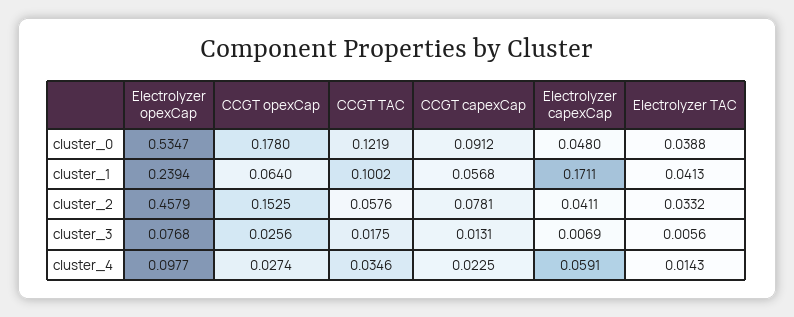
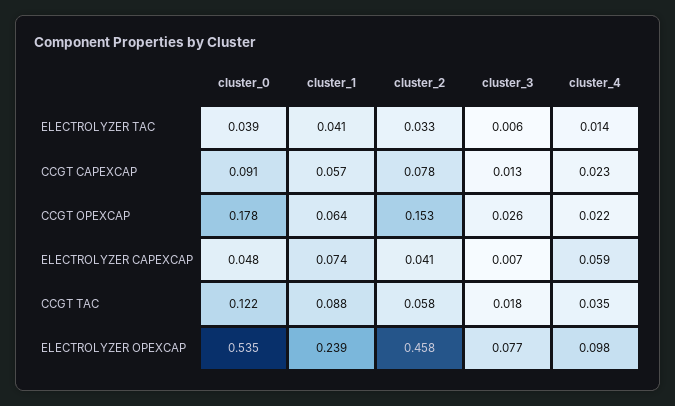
CCGT TAC, cluster_1: 0.1002 -> 0.088
Electrolyzer capexCap, cluster_1: 0.1711 -> 0.074
CCGT opexCap, cluster_4: 0.0274 -> 0.022

